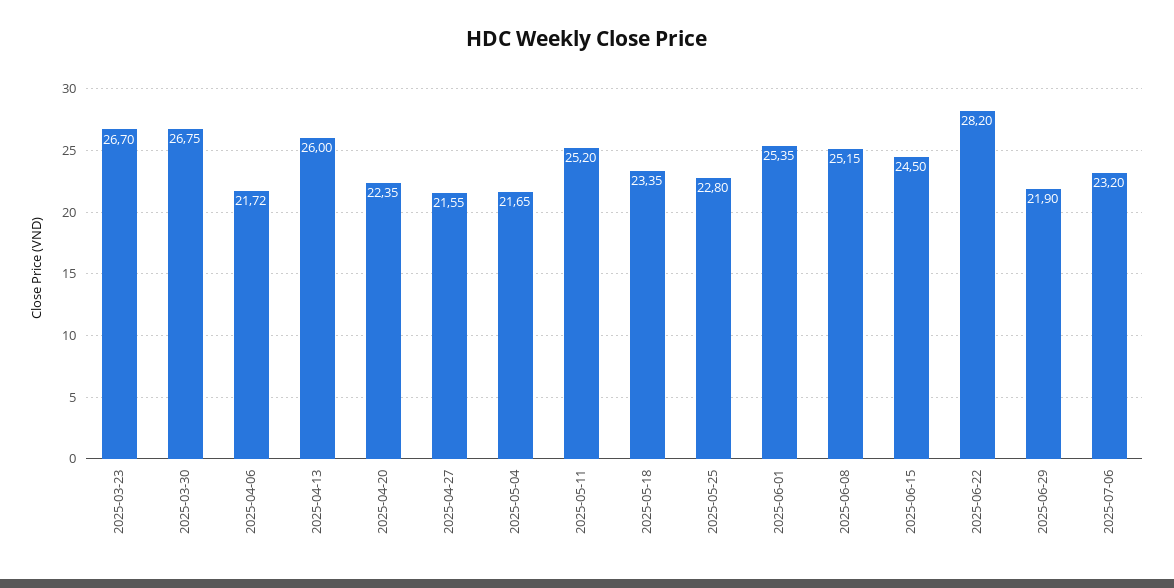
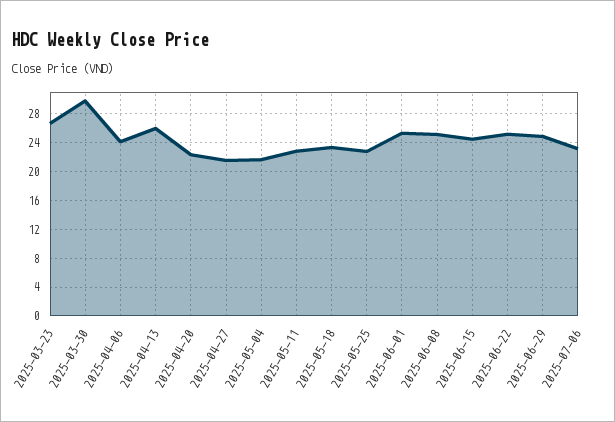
2025-03-30: 26.75 -> 30
2025-04-06: 21.72 -> 24
2025-05-11: 25.2 -> 23
2025-06-22: 28.2 -> 25
2025-06-29: 21.9 -> 25

